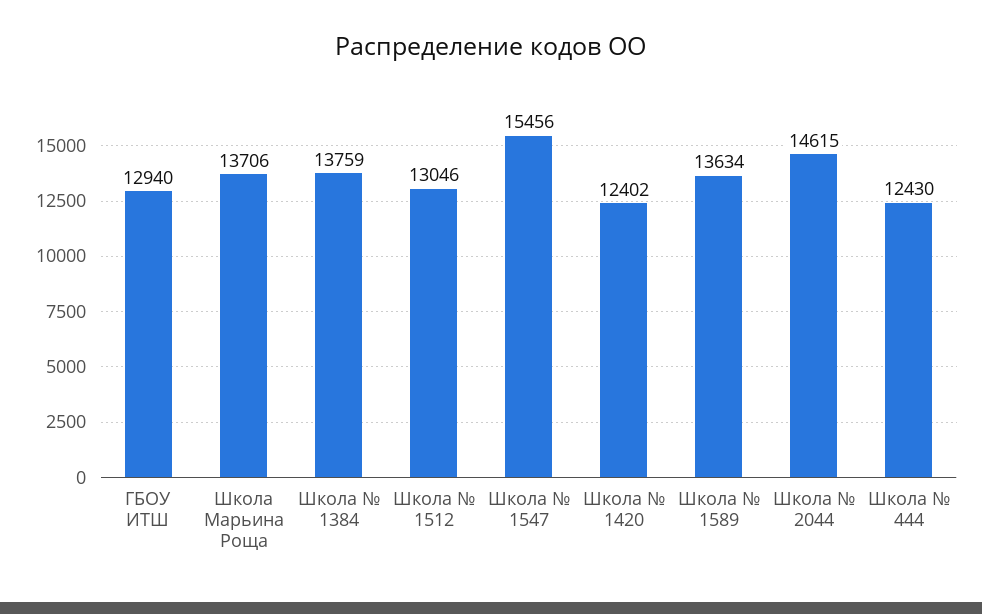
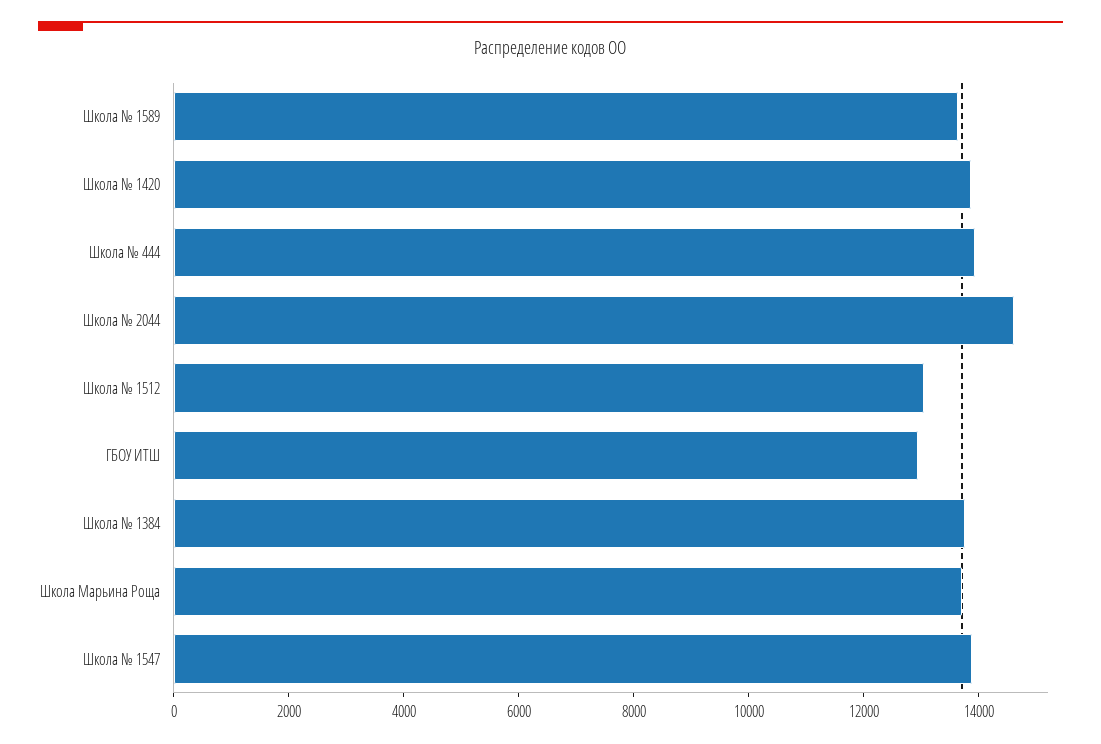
Школа № 1547: 15456 -> 14000
Школа № 1420: 12402 -> 14000
Школа № 444: 12430 -> 14000

